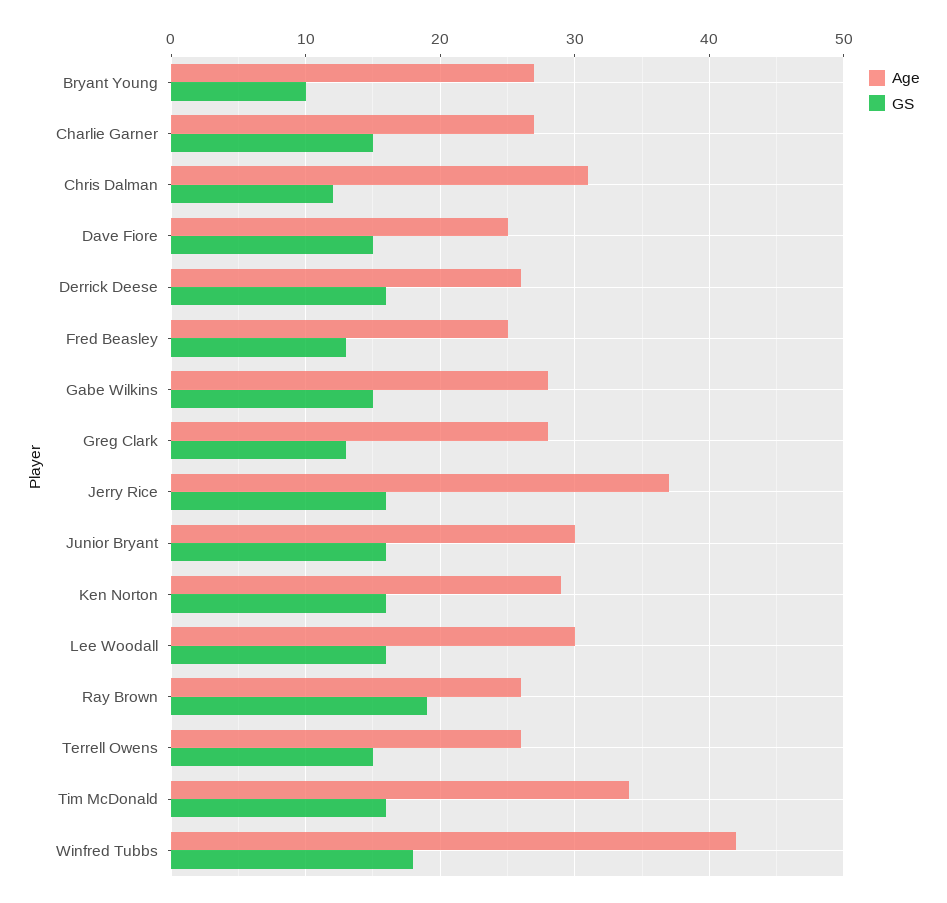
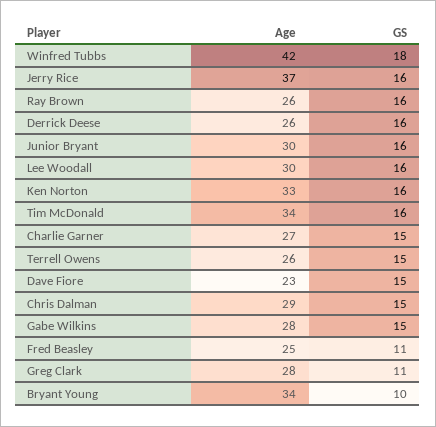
Age, Bryant Young: 27 -> 34
Age, Chris Dalman: 31 -> 29
GS, Chris Dalman: 12 -> 15
Age, Dave Fiore: 25 -> 23
GS, Fred Beasley: 13 -> 11
GS, Greg Clark: 13 -> 11
Age, Ken Norton: 29 -> 33
GS, Ray Brown: 19 -> 16

